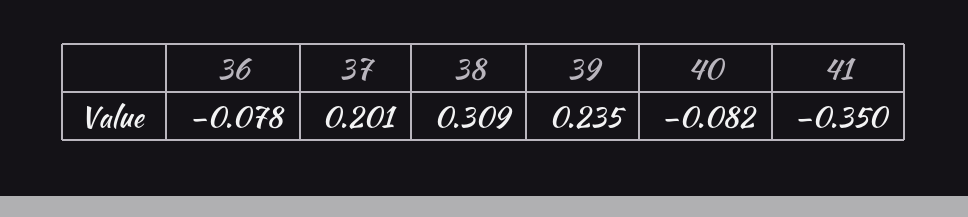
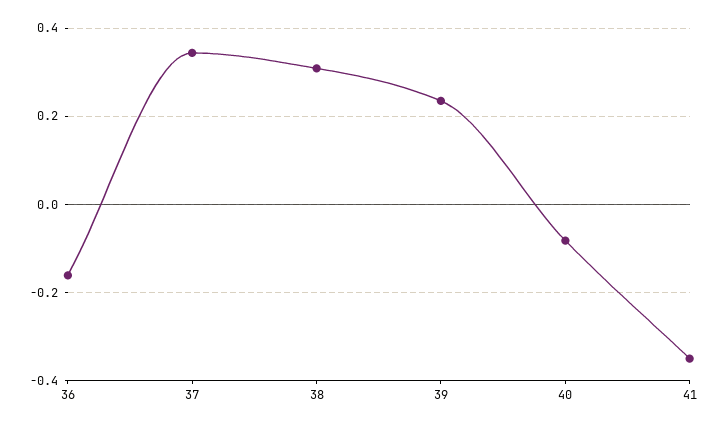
36: -0.078 -> -0.16
37: 0.201 -> 0.34

